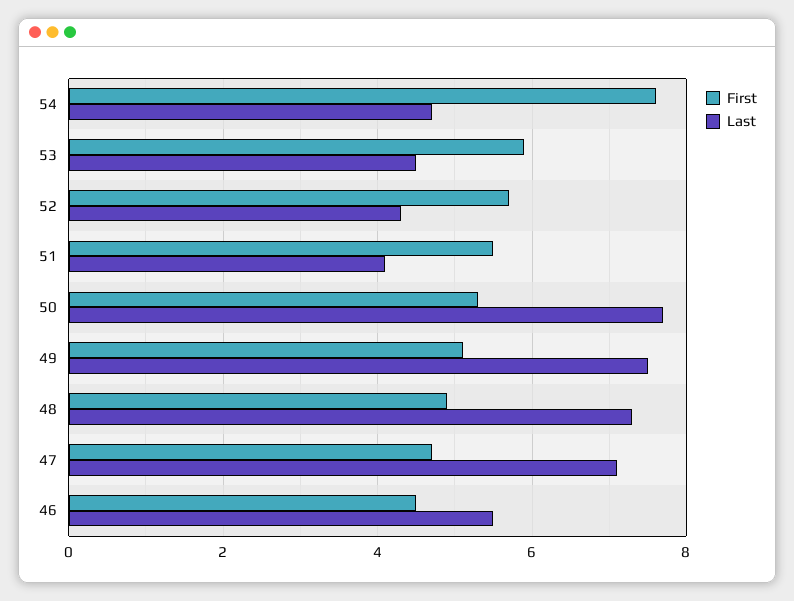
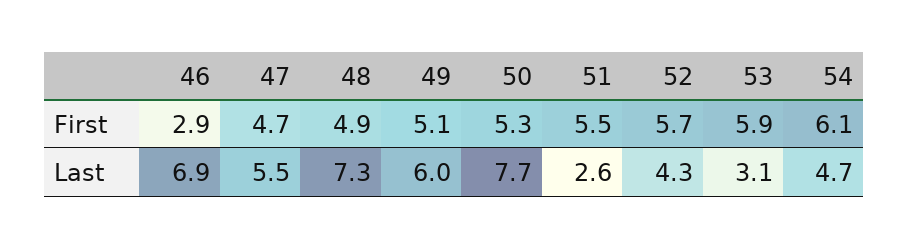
First, 54: 7.5 -> 6.1
Last, 53: 4.5 -> 3.1
Last, 51: 4 -> 2.6
Last, 49: 7.5 -> 6
Last, 47: 7 -> 5.5
First, 46: 4.5 -> 2.9
Last, 46: 5.5 -> 6.9

